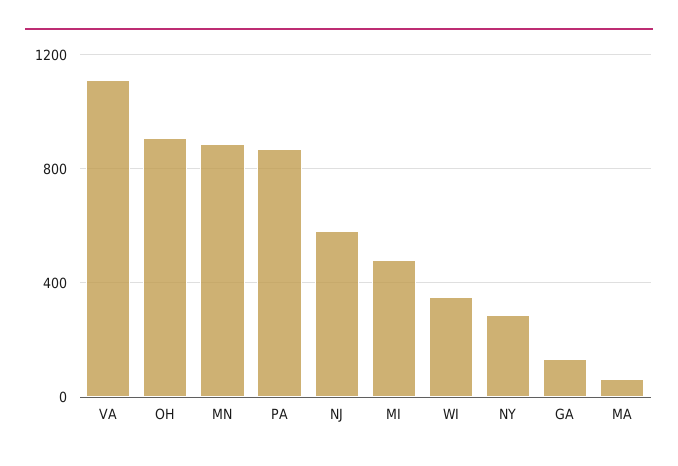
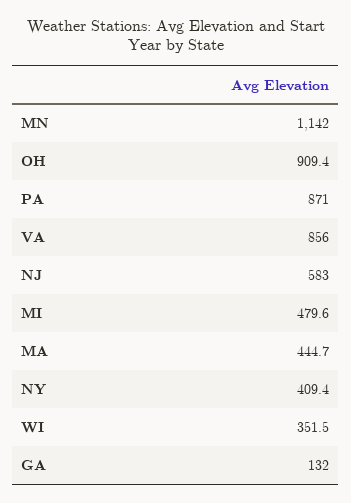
VA: 1100 -> 856
MN: 900 -> 1142
NY: 300 -> 409.4
MA: 50 -> 444.7

